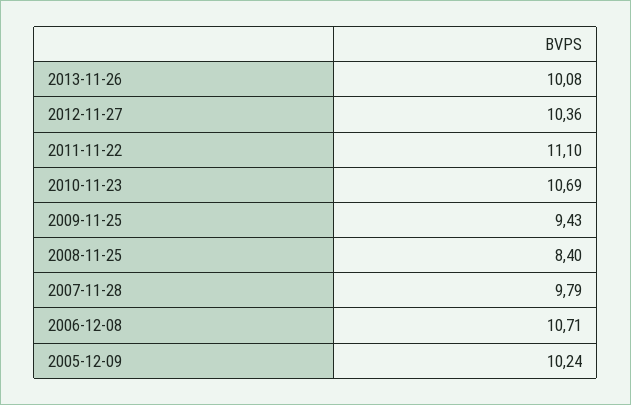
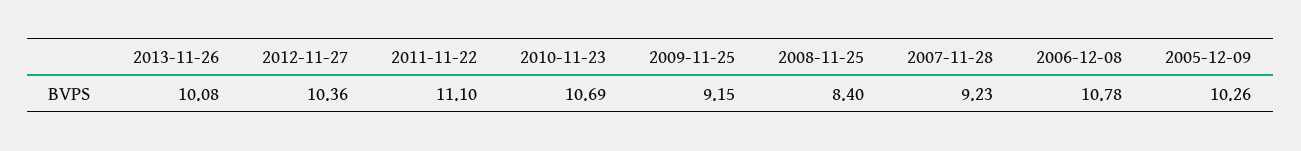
2009-11-25: 9.43 -> 9.15
2007-11-28: 9.79 -> 9.23
2006-12-08: 10.71 -> 10.78
2005-12-09: 10.24 -> 10.26

